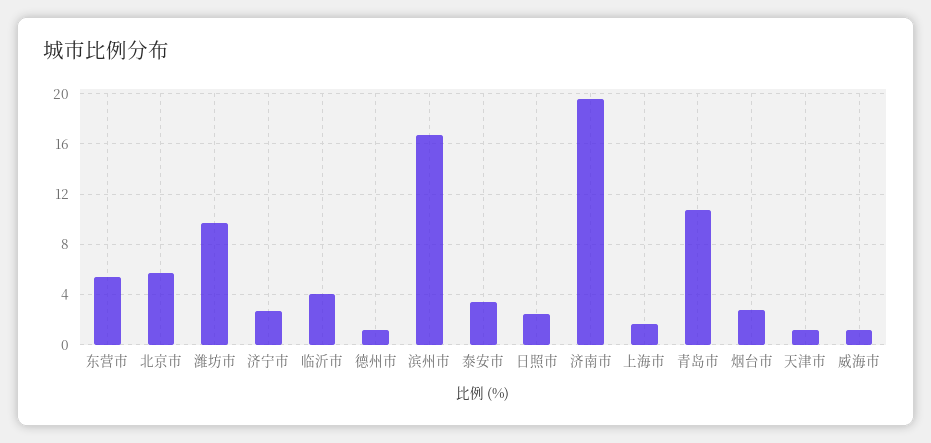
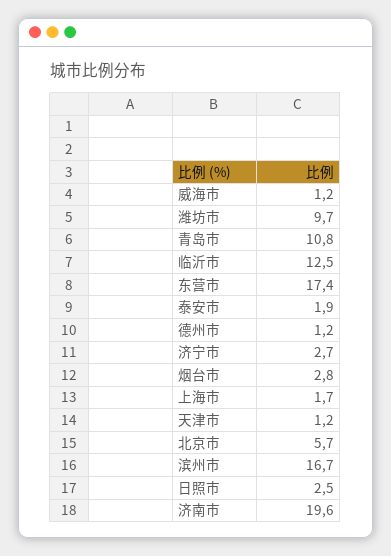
东营市: 5.5 -> 17.4
临沂市: 4 -> 12.5
泰安市: 3.5 -> 1.9

